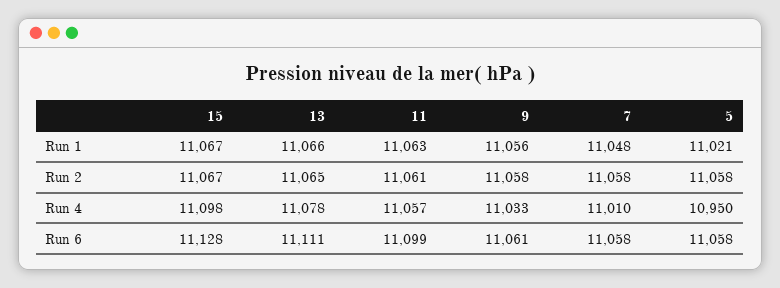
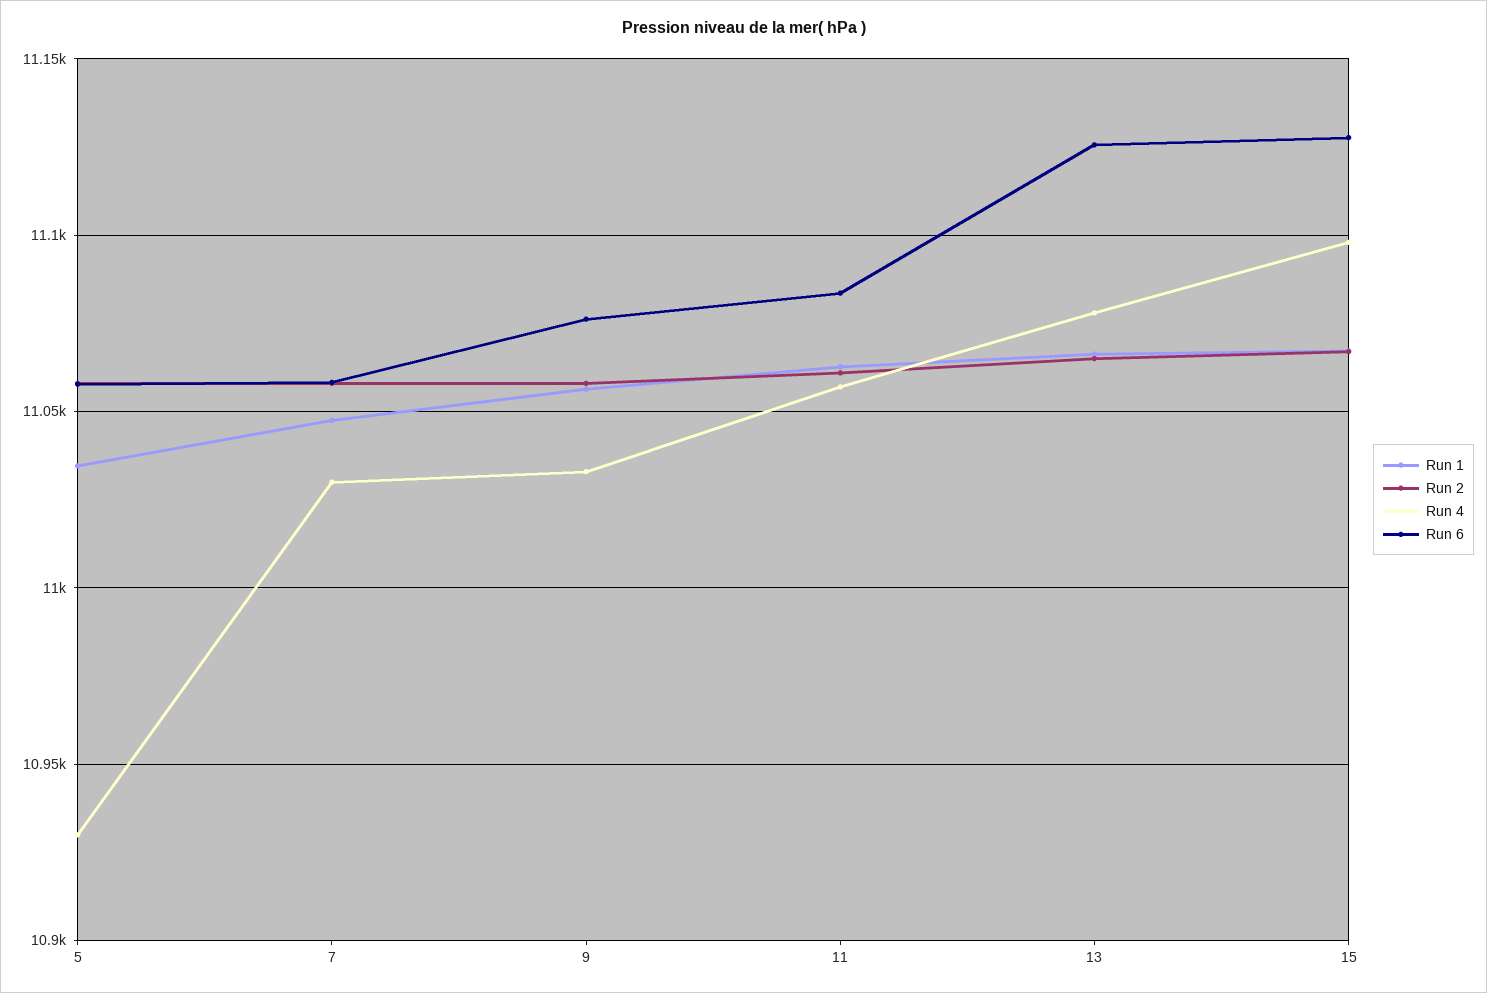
Run 1, 5: 11021 -> 11035
Run 4, 7: 11010 -> 11030
Run 4, 5: 10950 -> 10930
Run 6, 13: 11111 -> 11125
Run 6, 11: 11099 -> 11085
Run 6, 9: 11061 -> 11075

